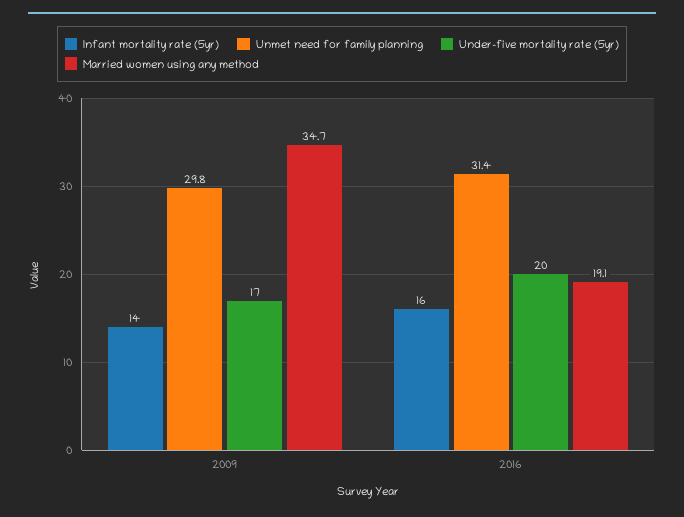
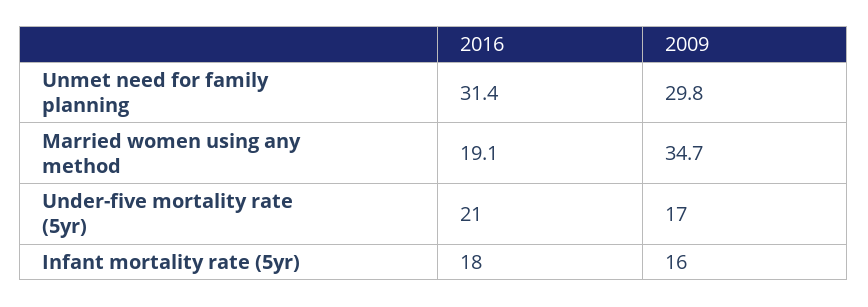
Infant mortality rate (5yr), 2009: 14 -> 16
Infant mortality rate (5yr), 2016: 16 -> 18
Under-five mortality rate (5yr), 2016: 20 -> 21

